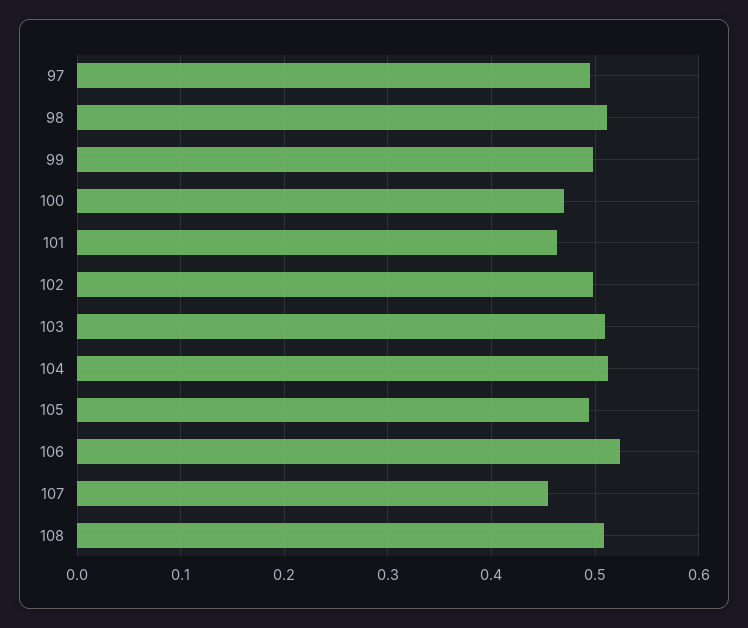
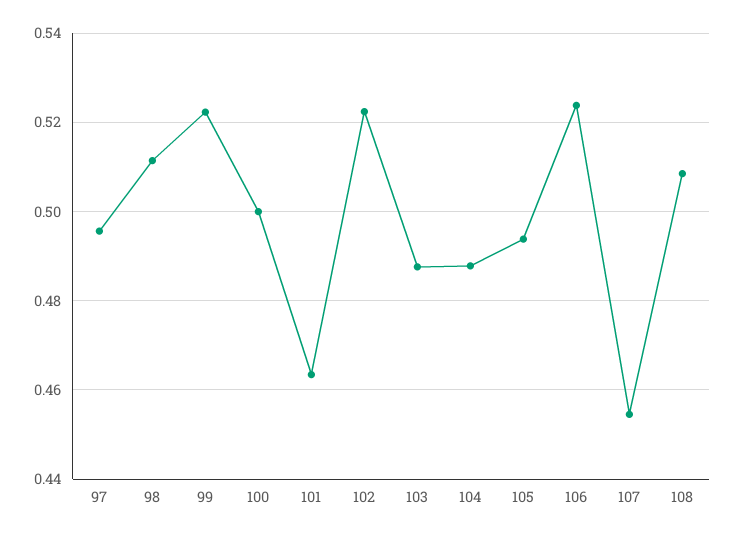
99: 0.5 -> 0.522
100: 0.47 -> 0.5
102: 0.5 -> 0.522
103: 0.51 -> 0.488
104: 0.51 -> 0.488

